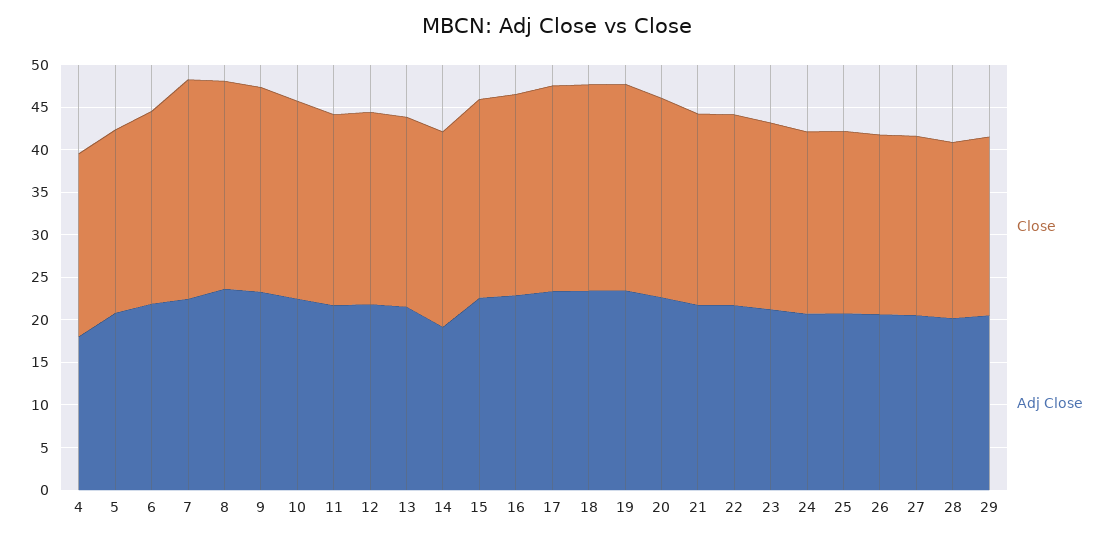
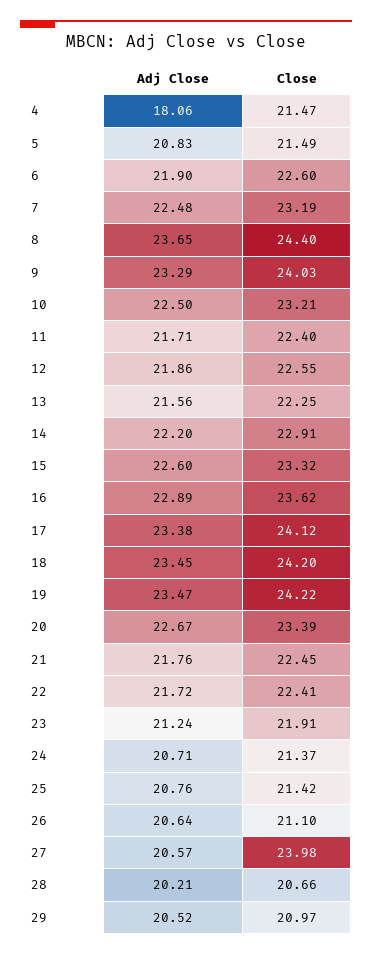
Close, 7: 26 -> 23.19
Adj Close, 14: 19 -> 22.2
Close, 27: 21 -> 23.98

